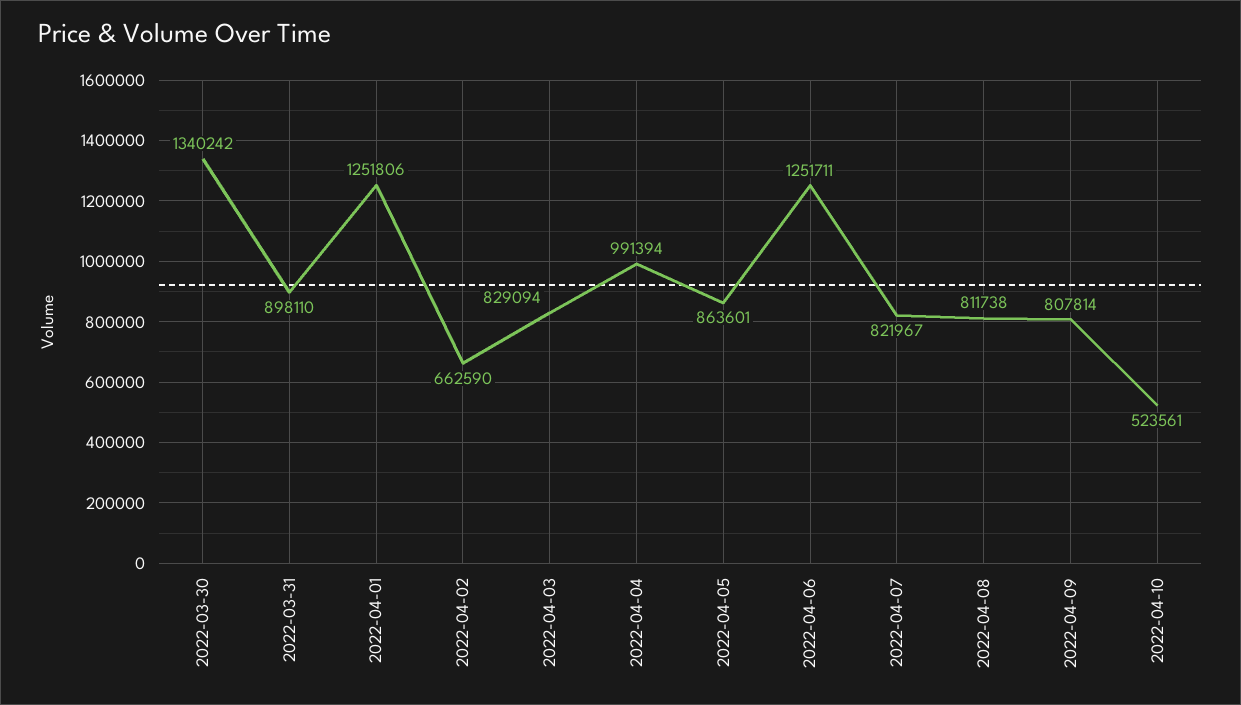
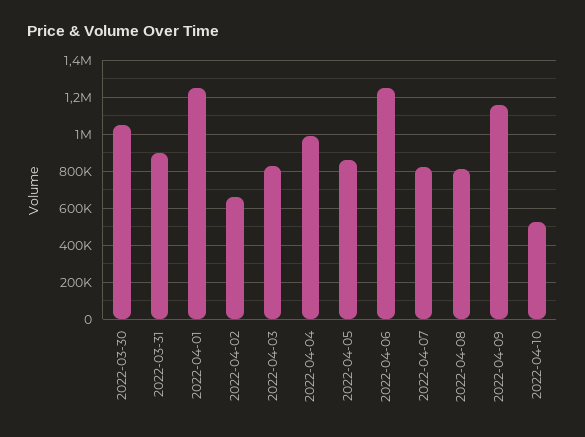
2022-03-30: 1340242 -> 1050000
2022-04-09: 807814 -> 1150000

